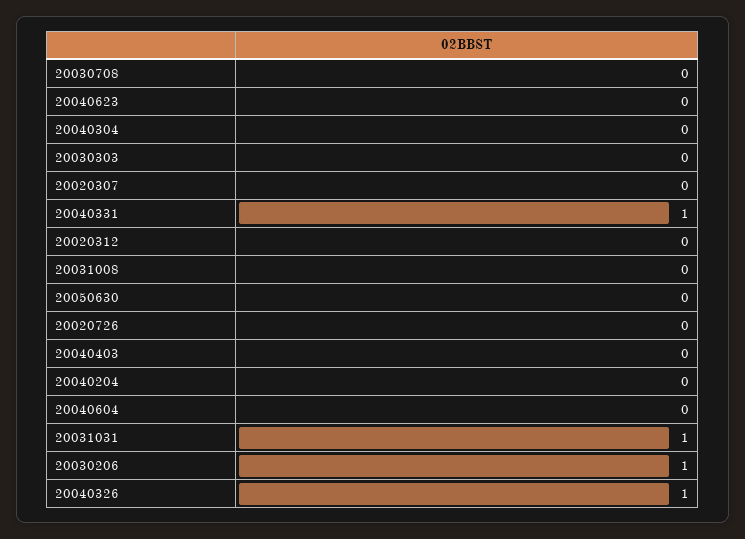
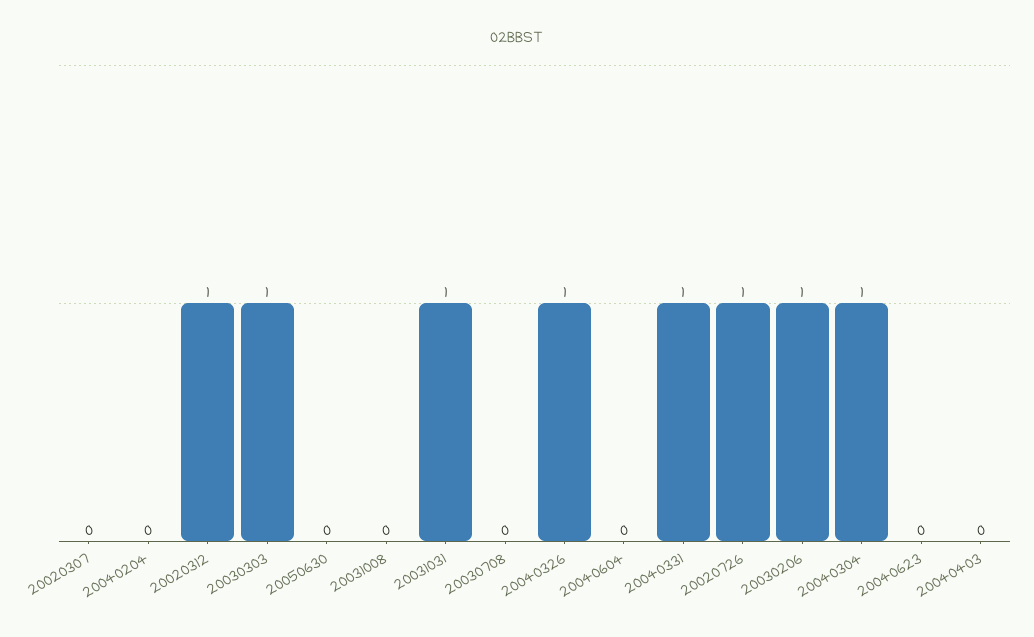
20040304: 0 -> 1
20030303: 0 -> 1
20020312: 0 -> 1
20020726: 0 -> 1

